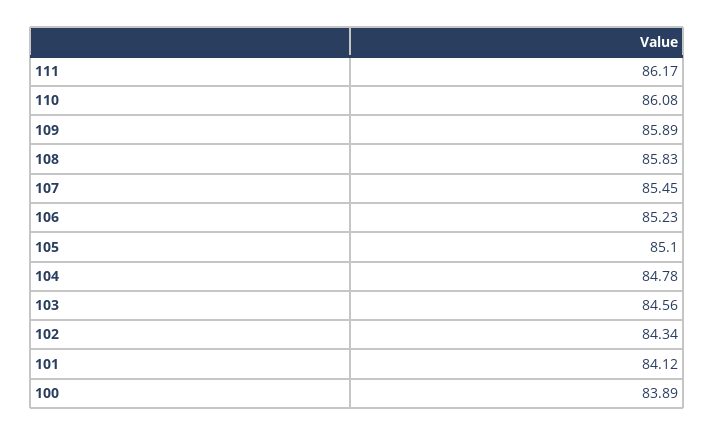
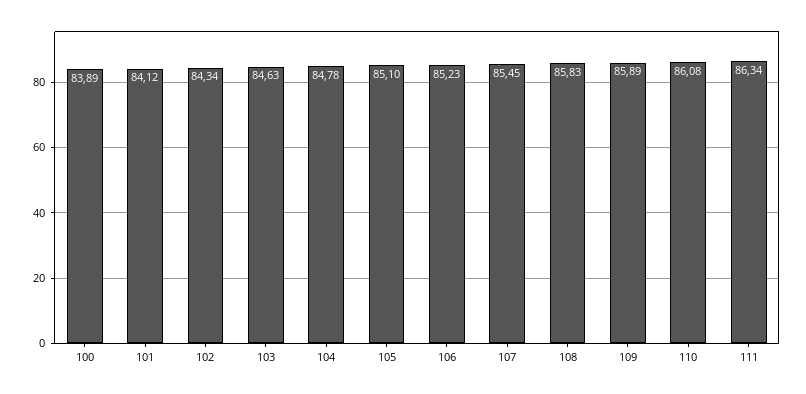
111: 86.17 -> 86.34
103: 84.56 -> 84.63

